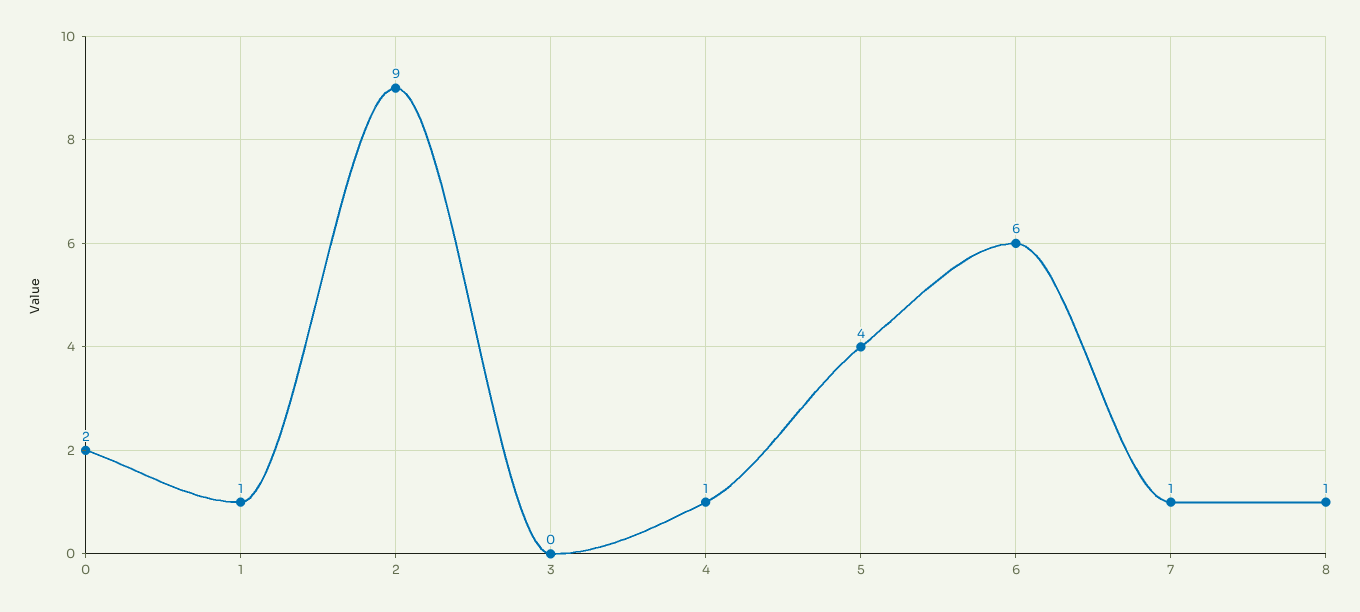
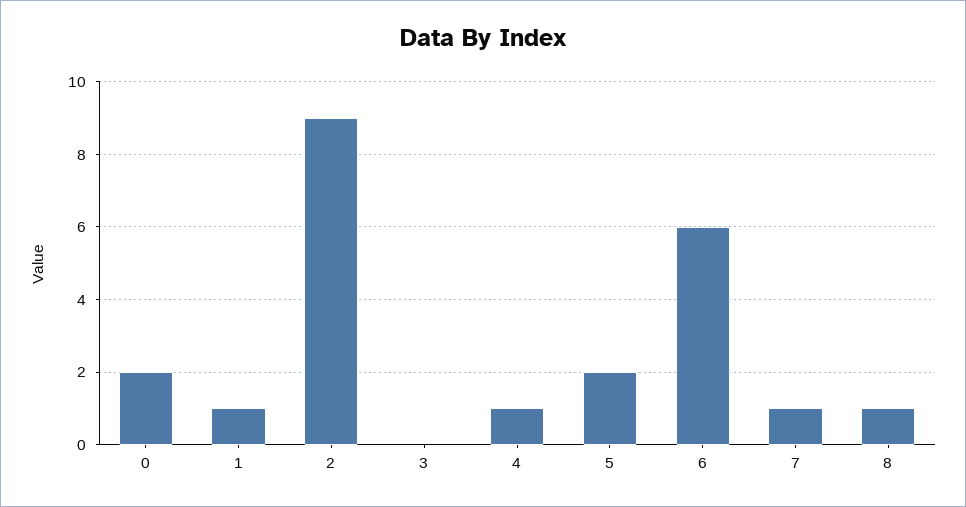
5: 4 -> 2

